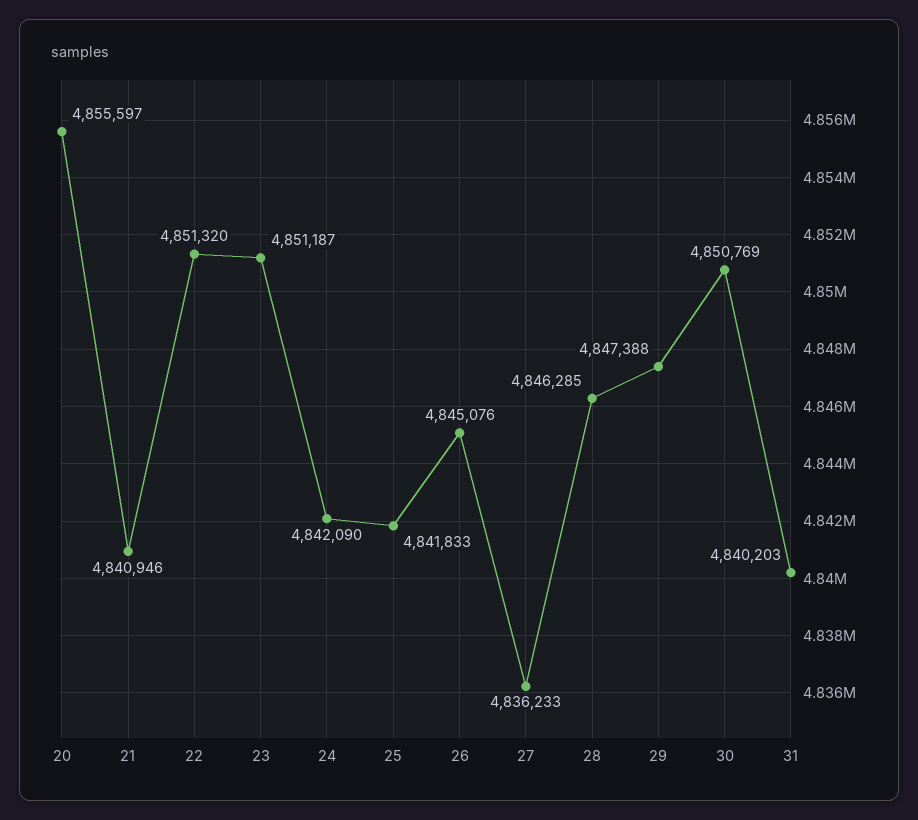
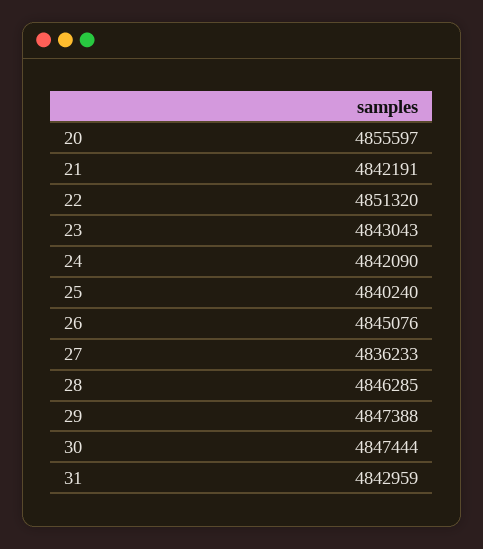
21: 4840946 -> 4842191
23: 4851187 -> 4843043
25: 4841833 -> 4840240
30: 4850769 -> 4847444
31: 4840203 -> 4842959

